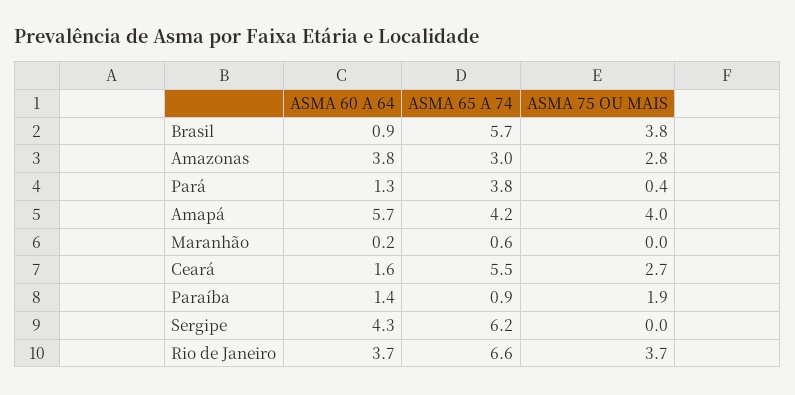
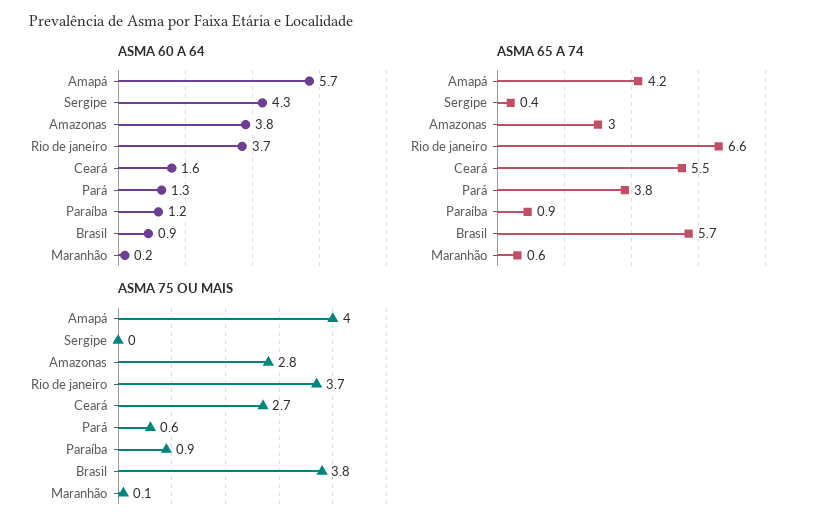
ASMA 75 OU MAIS, Pará: 0.4 -> 0.6
ASMA 75 OU MAIS, Maranhão: 0 -> 0.1
ASMA 60 A 64, Paraíba: 1.4 -> 1.2
ASMA 75 OU MAIS, Paraíba: 1.9 -> 0.9
ASMA 65 A 74, Sergipe: 6.2 -> 0.4

